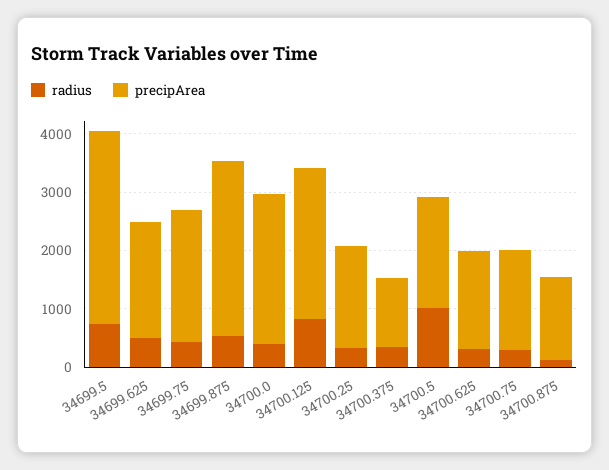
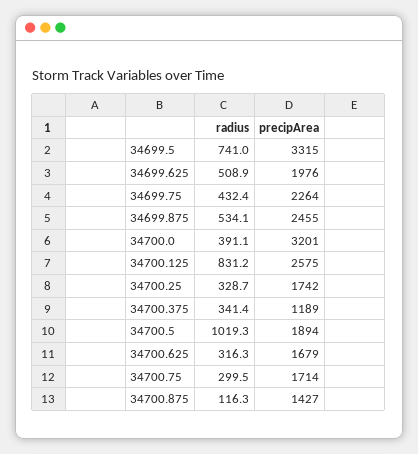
precipArea, 34699.875: 3000 -> 2455
precipArea, 34700.0: 2600 -> 3201

